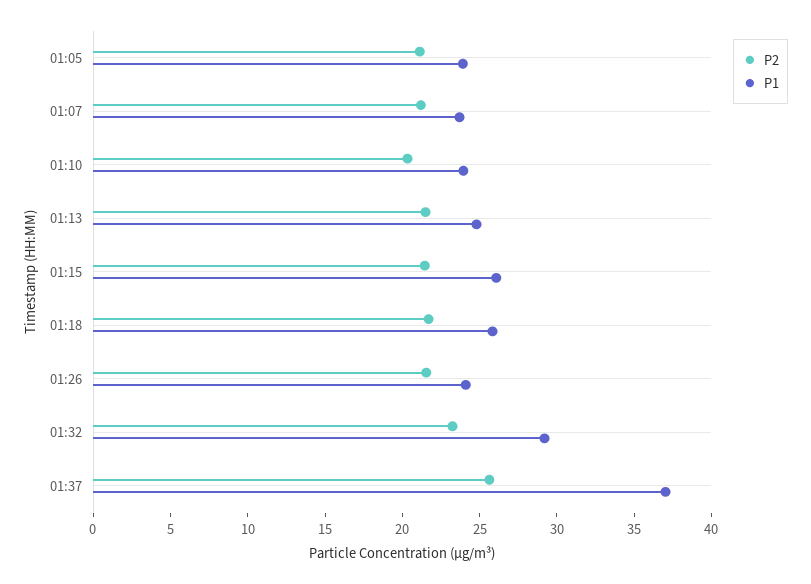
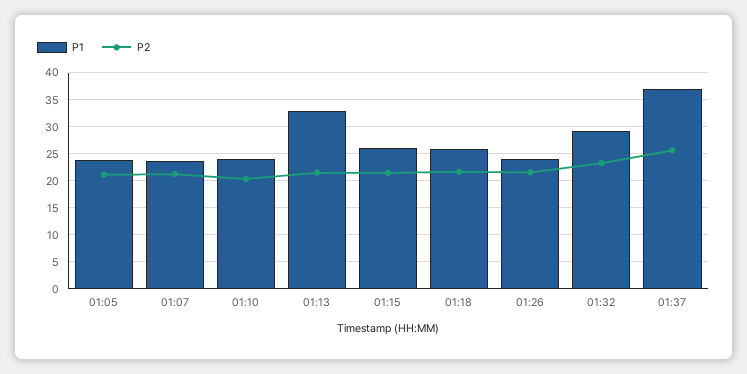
P1, 01:13: 25 -> 32.5

